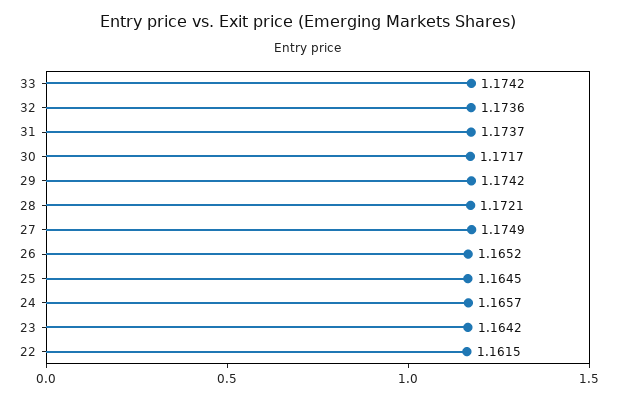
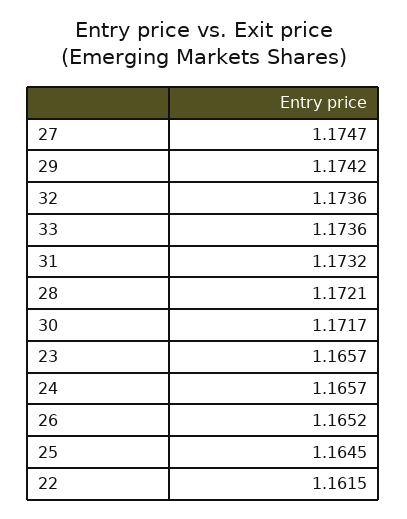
33: 1.1742 -> 1.1736
31: 1.1737 -> 1.1732
27: 1.1749 -> 1.1747
23: 1.1642 -> 1.1657

